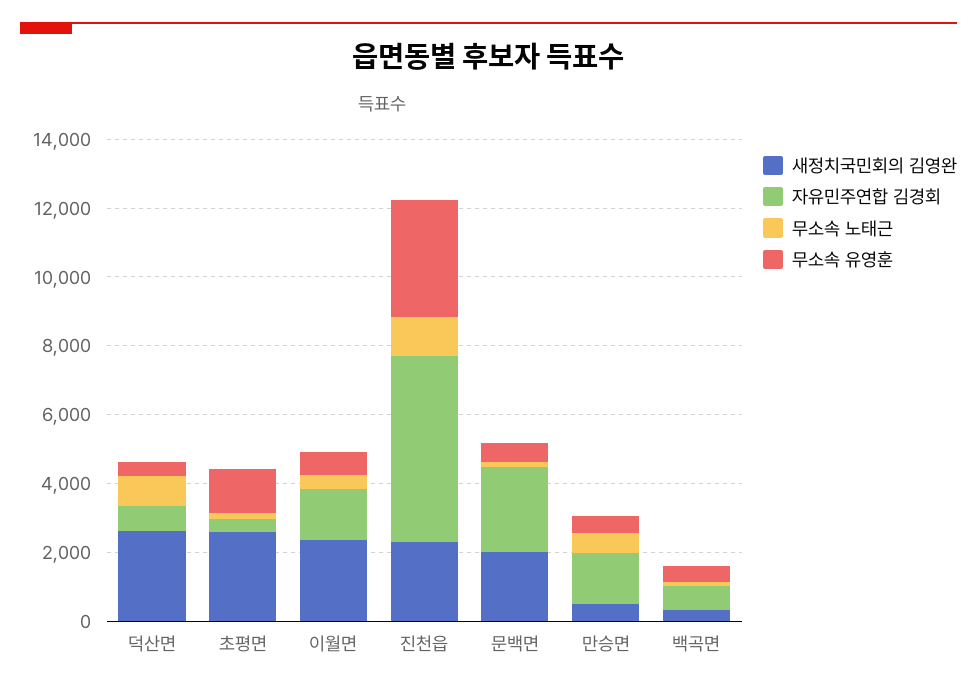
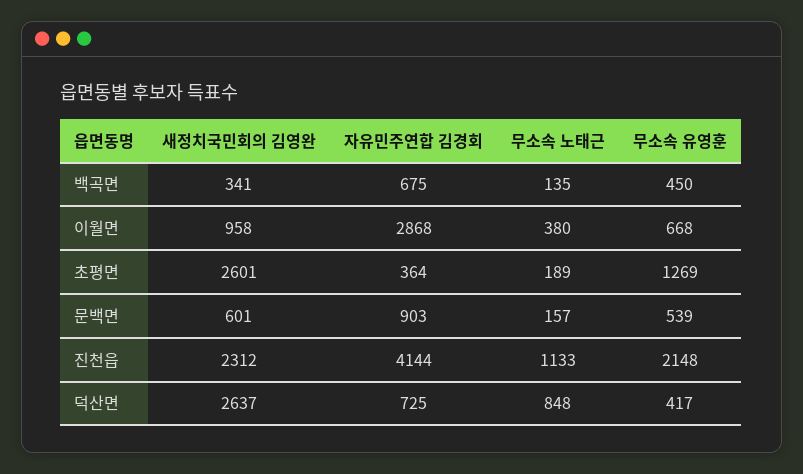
새정치국민회의 김영완, 이월면: 2500 -> 958
자유민주연합 김경회, 이월면: 1500 -> 2868
자유민주연합 김경회, 진천읍: 5500 -> 4144
무소속 유영훈, 진천읍: 3500 -> 2148
새정치국민회의 김영완, 문백면: 2000 -> 601
자유민주연합 김경회, 문백면: 2500 -> 903
새정치국민회의 김영완, 만승면: 500 -> none
자유민주연합 김경회, 만승면: 1500 -> none
무소속 노태근, 만승면: 500 -> none
무소속 유영훈, 만승면: 500 -> none

